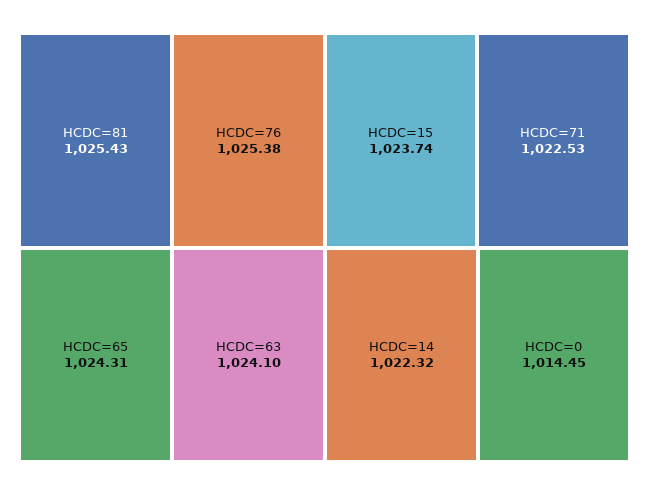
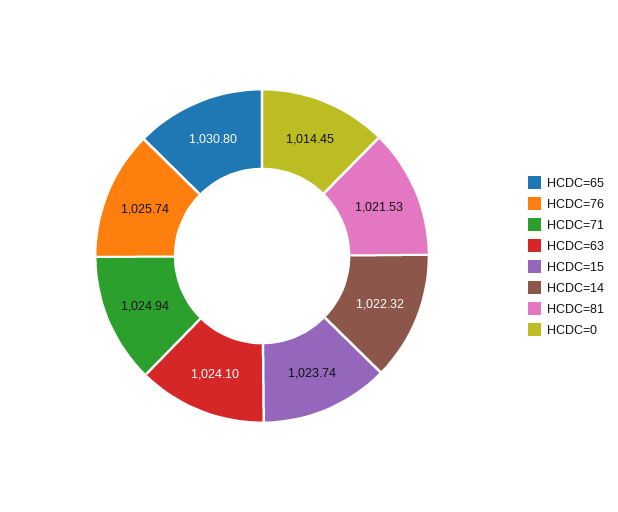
HCDC=81: 1025.43 -> 1021.53
HCDC=76: 1025.38 -> 1025.74
HCDC=65: 1024.31 -> 1030.8
HCDC=71: 1022.53 -> 1024.94

